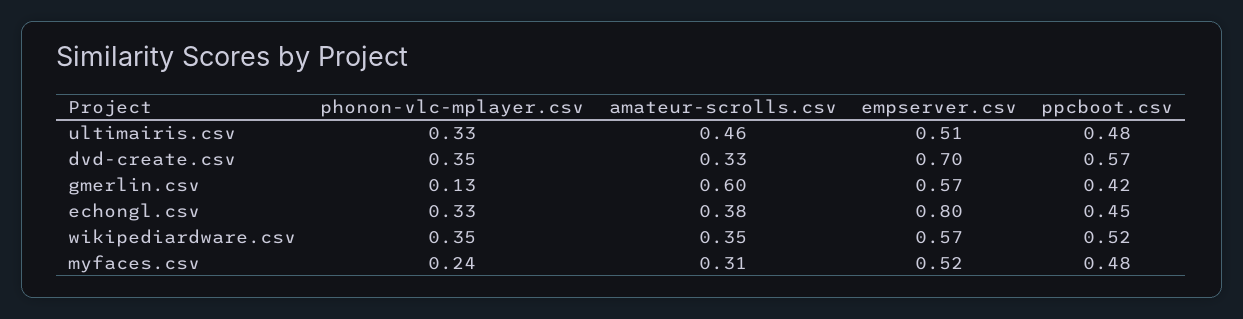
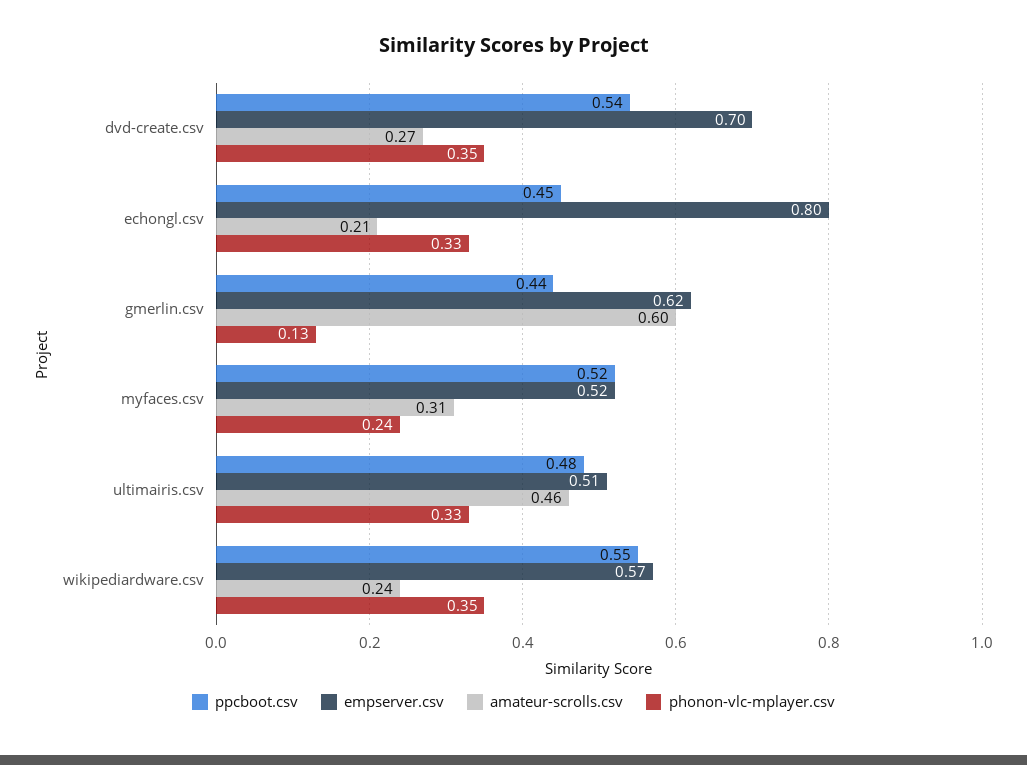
amateur-scrolls.csv, dvd-create.csv: 0.33 -> 0.27
ppcboot.csv, dvd-create.csv: 0.57 -> 0.54
empserver.csv, gmerlin.csv: 0.57 -> 0.62
ppcboot.csv, gmerlin.csv: 0.42 -> 0.44
amateur-scrolls.csv, echongl.csv: 0.38 -> 0.21
amateur-scrolls.csv, wikipediardware.csv: 0.35 -> 0.24
ppcboot.csv, wikipediardware.csv: 0.52 -> 0.55
ppcboot.csv, myfaces.csv: 0.48 -> 0.52

